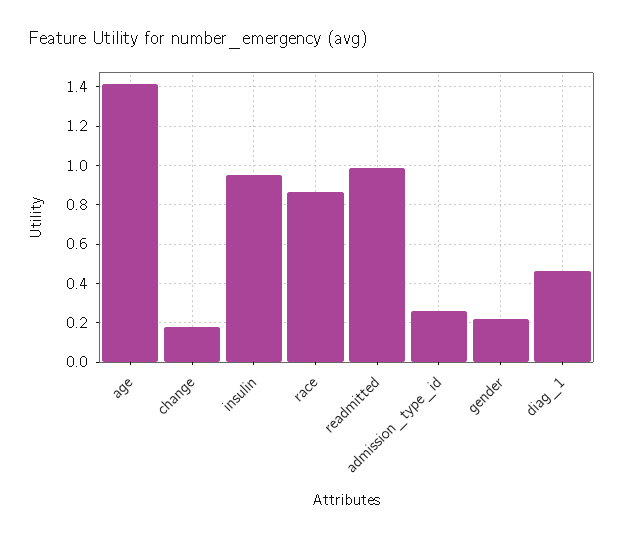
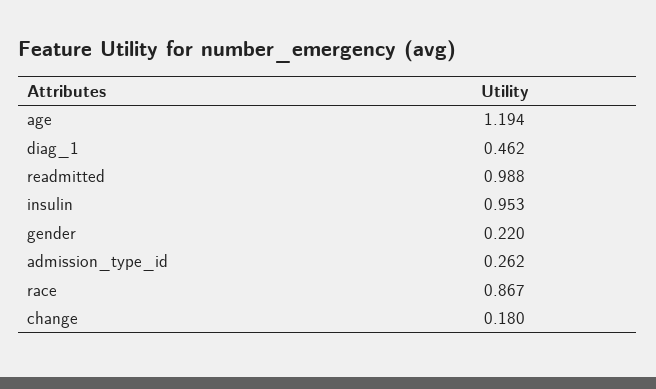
age: 1.4 -> 1.194

